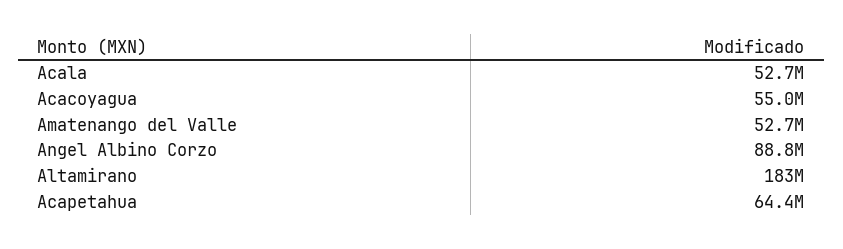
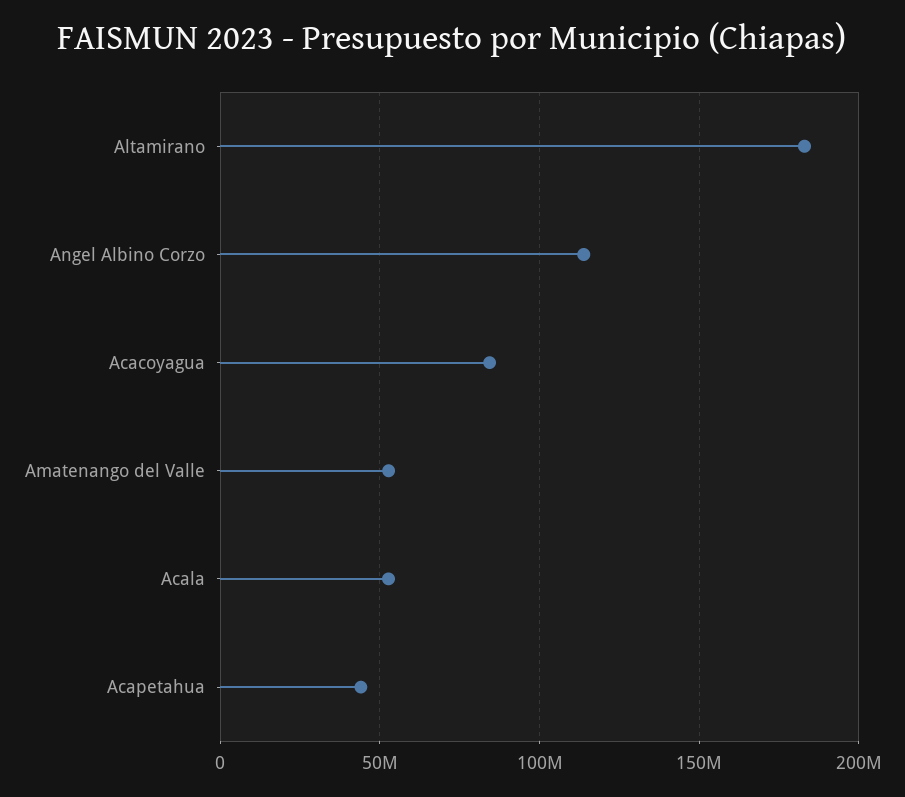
Acacoyagua: 55000000 -> 85000000
Angel Albino Corzo: 88800000 -> 115000000
Acapetahua: 64400000 -> 45000000

